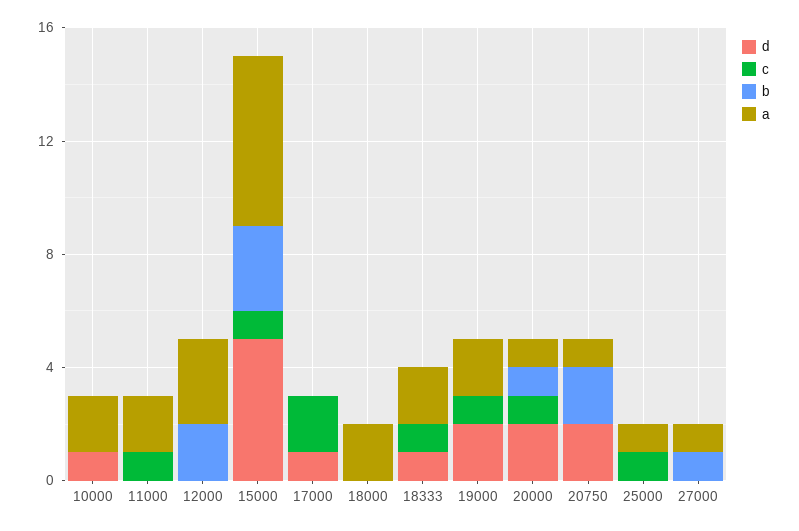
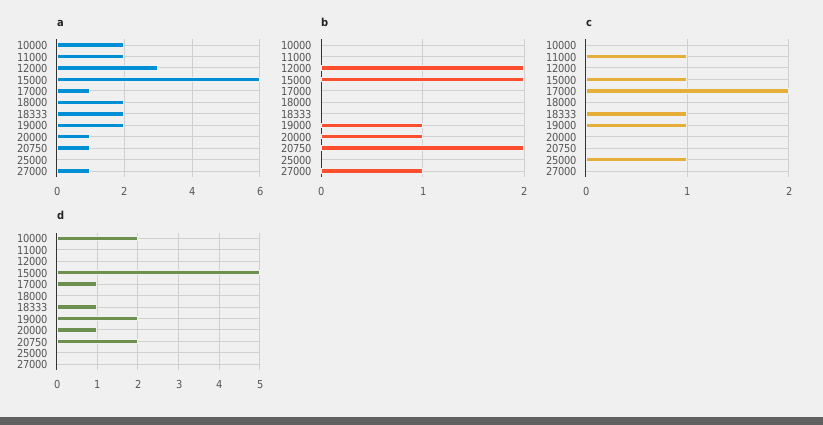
d, 10000: 1 -> 2
b, 15000: 3 -> 2
a, 17000: 0 -> 1
b, 19000: 0 -> 1
d, 20000: 2 -> 1
c, 20000: 1 -> 0
a, 25000: 1 -> 0

